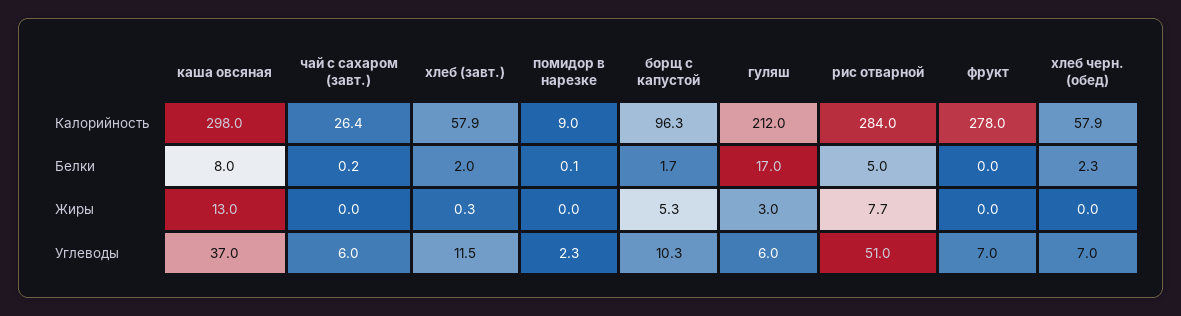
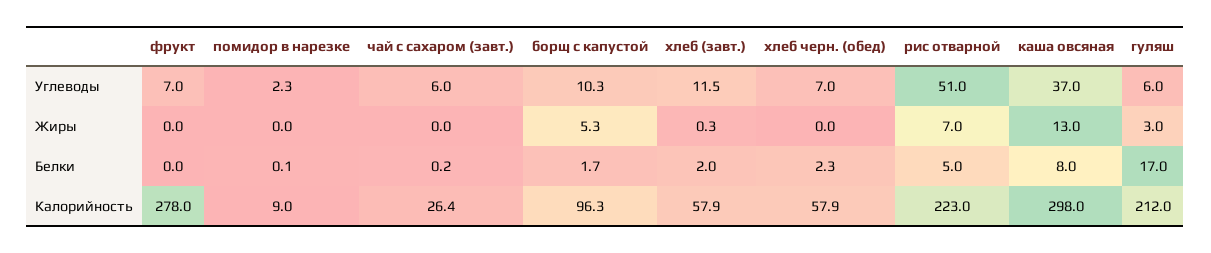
рис отварной, Калорийность: 284 -> 223
рис отварной, Жиры: 7.7 -> 7

